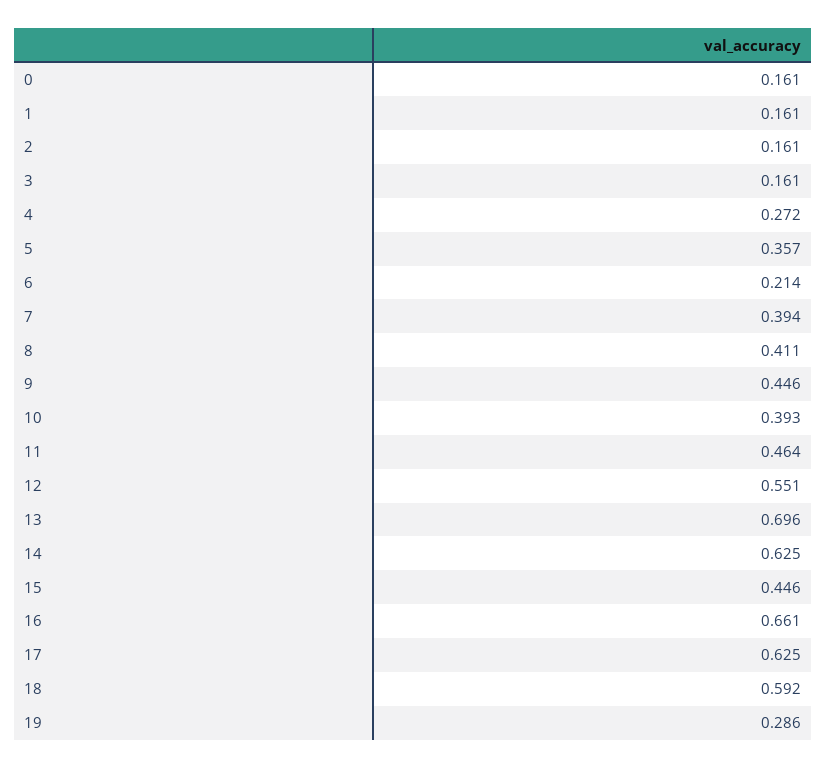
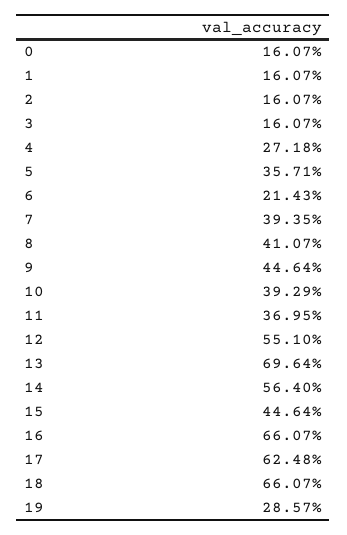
11: 0.464 -> 0.3695
14: 0.625 -> 0.564
18: 0.592 -> 0.6607

